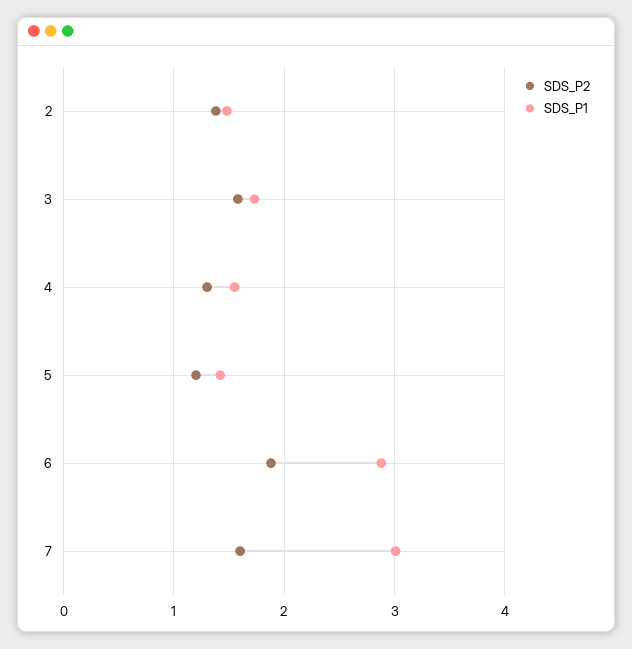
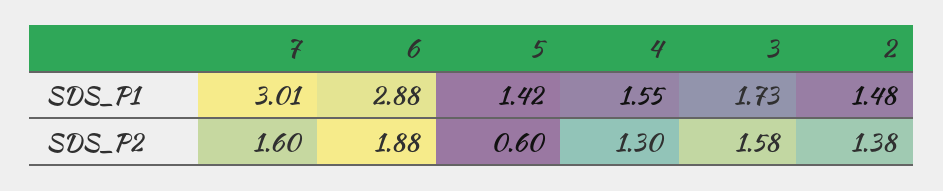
SDS_P2, 5: 1.2 -> 0.6

